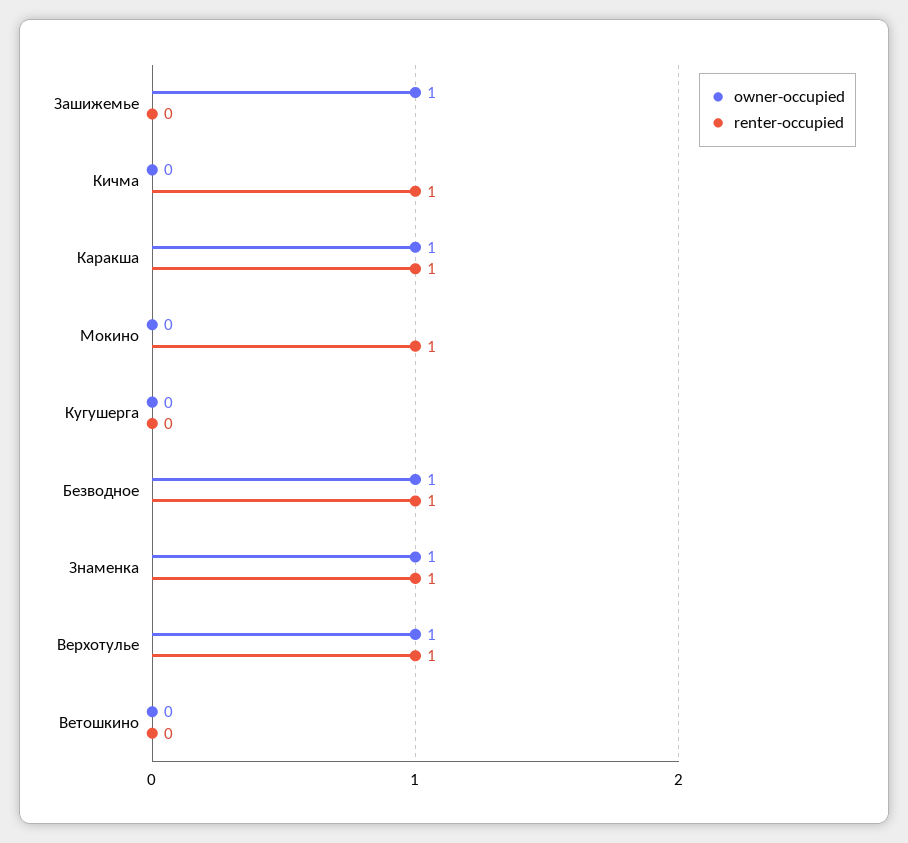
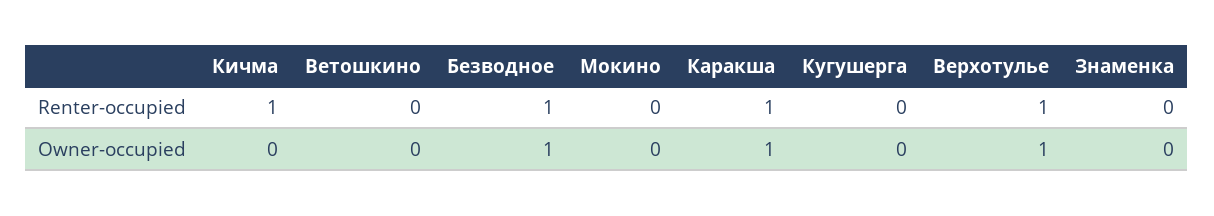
owner-occupied, Зашижемье: 1 -> none
renter-occupied, Зашижемье: 0 -> none
renter-occupied, Мокино: 1 -> 0
owner-occupied, Знаменка: 1 -> 0
renter-occupied, Знаменка: 1 -> 0

